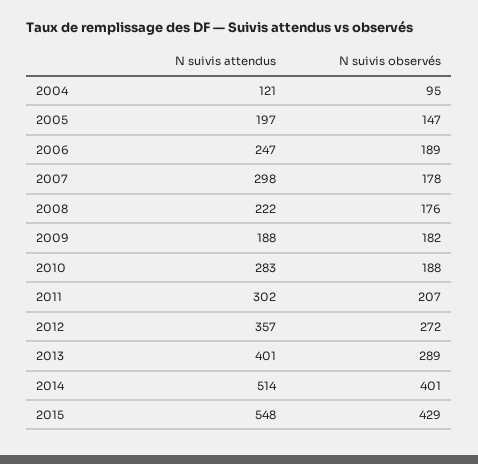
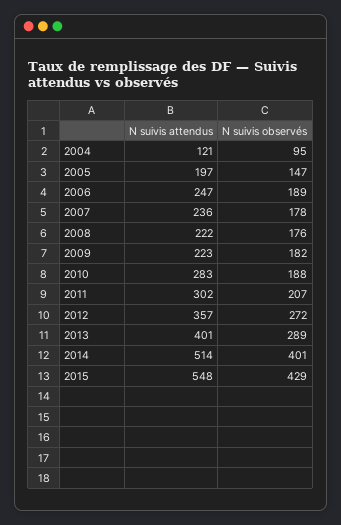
N suivis attendus, 2007: 298 -> 236
N suivis attendus, 2009: 188 -> 223

